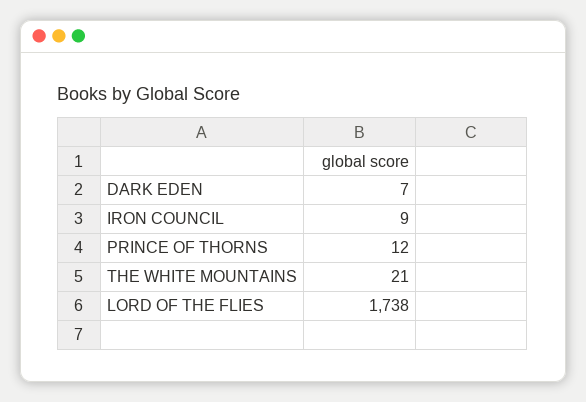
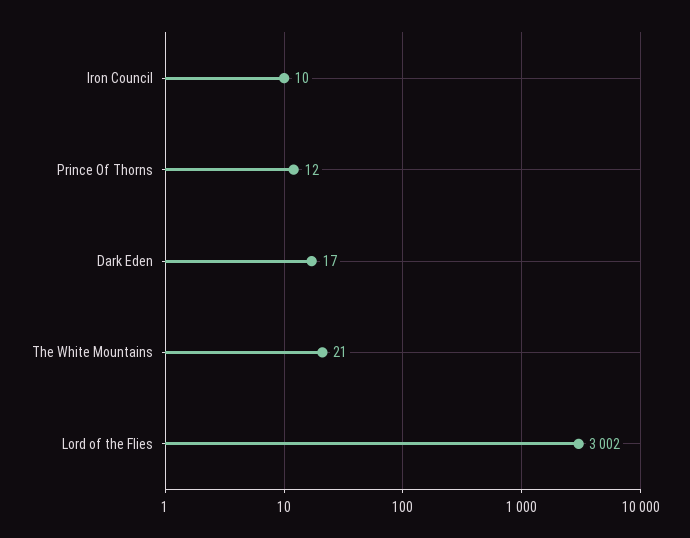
DARK EDEN: 7 -> 17
IRON COUNCIL: 9 -> 10
LORD OF THE FLIES: 1738 -> 3002

